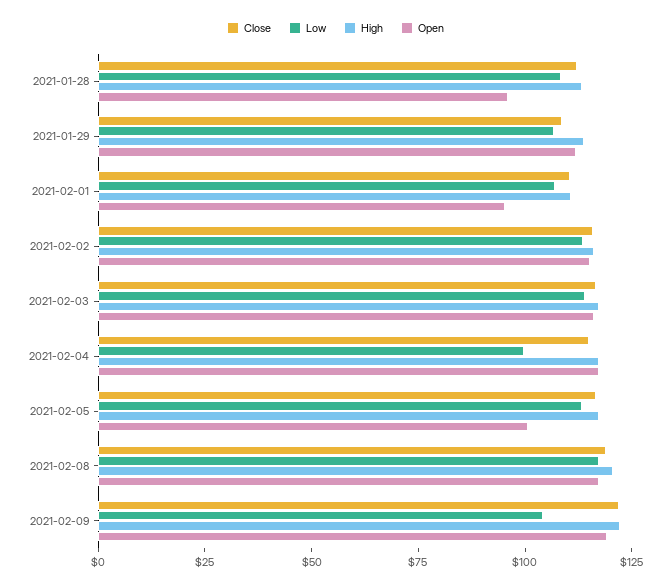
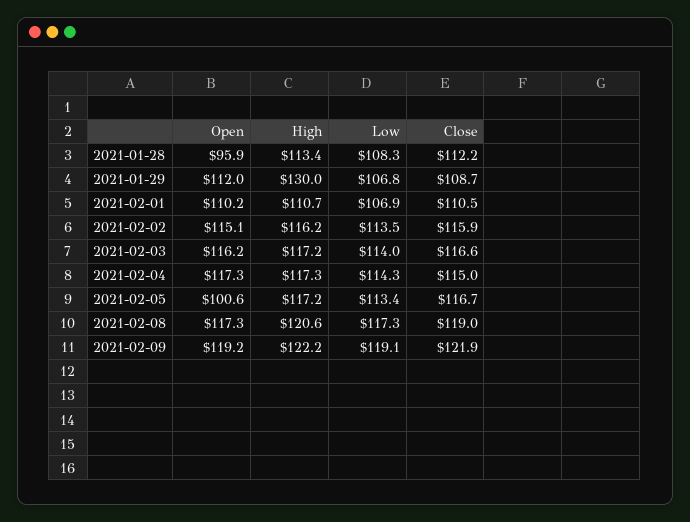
High, 2021-01-29: 115 -> 130
Open, 2021-02-01: 95 -> 110.2
Low, 2021-02-04: 100 -> 114.3
Low, 2021-02-09: 105 -> 119.1

